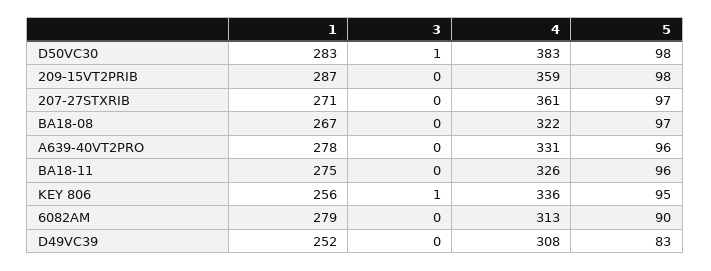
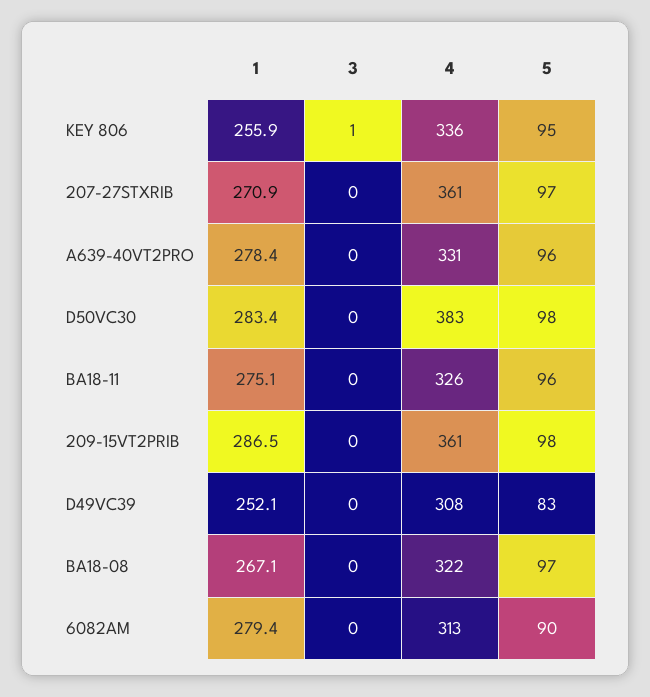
3, D50VC30: 1 -> 0
4, 209-15VT2PRIB: 359 -> 361

